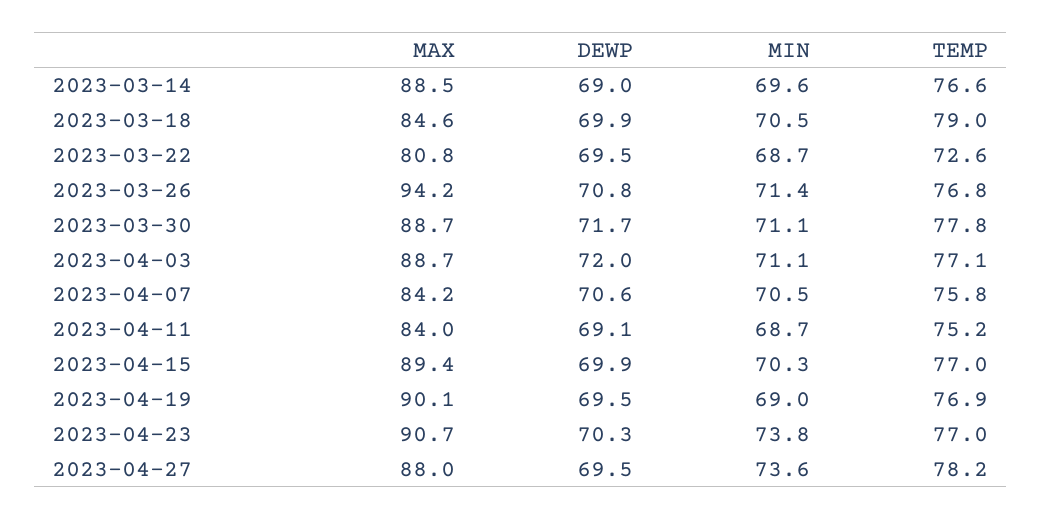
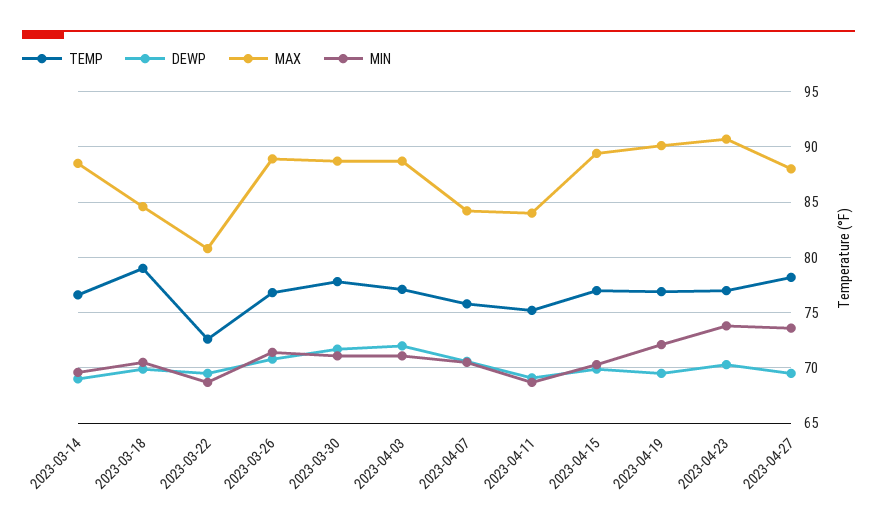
MAX, 2023-03-26: 94.2 -> 89
MIN, 2023-04-19: 69 -> 72

